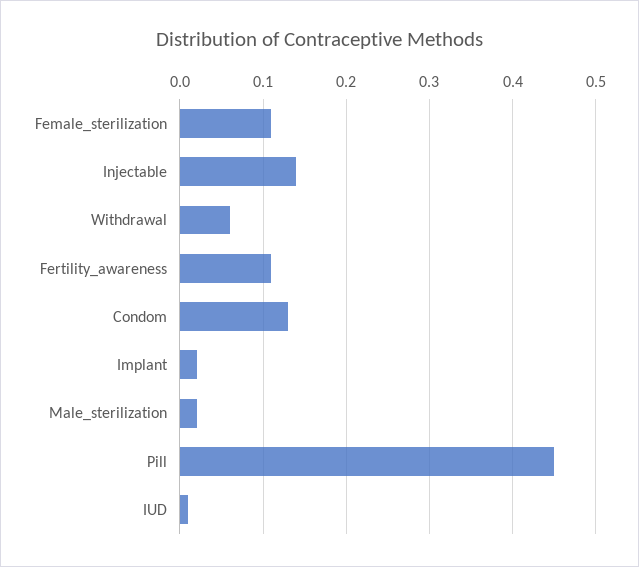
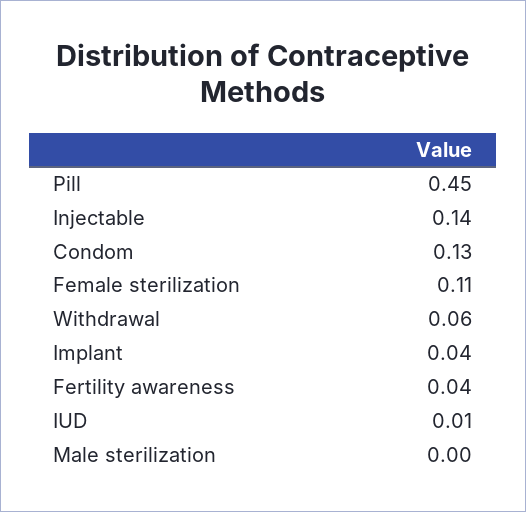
Fertility_awareness: 0.11 -> 0.04
Implant: 0.02 -> 0.04
Male_sterilization: 0.02 -> 0

